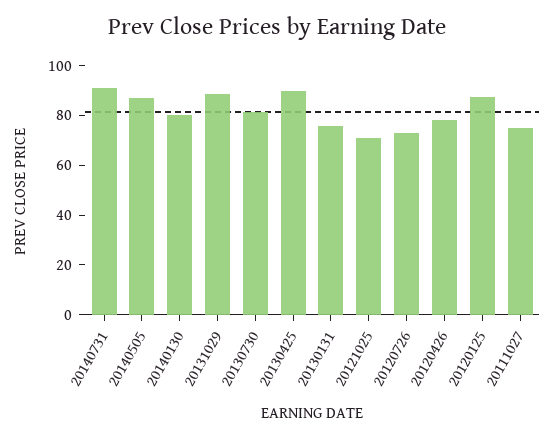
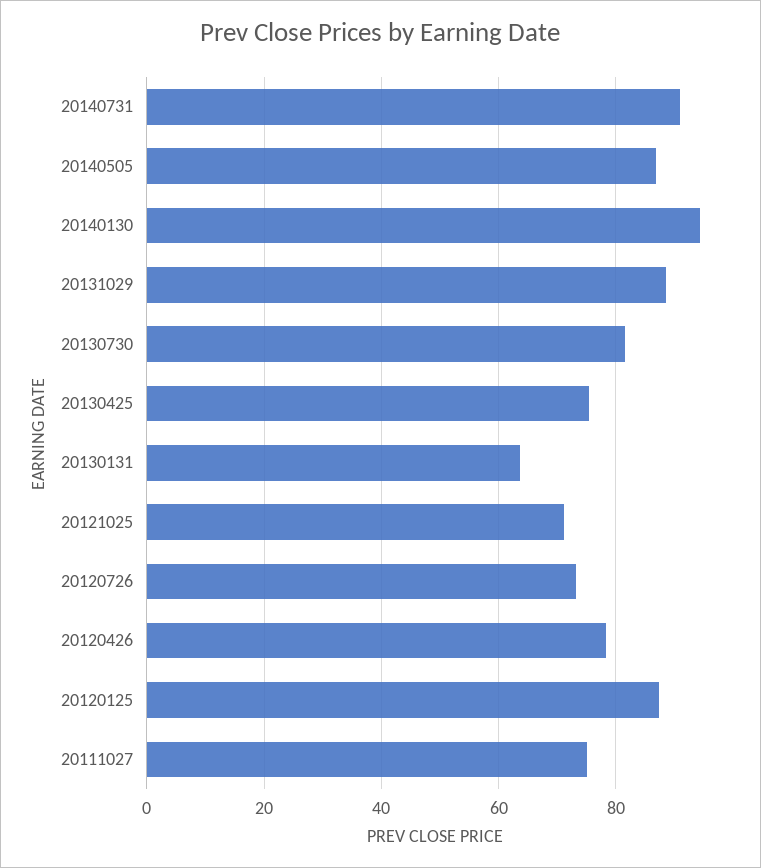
20140130: 80 -> 94
20130425: 90 -> 76
20130131: 75 -> 64

